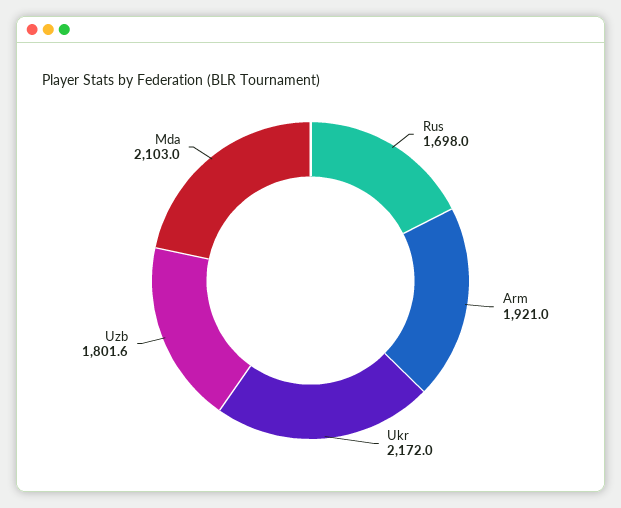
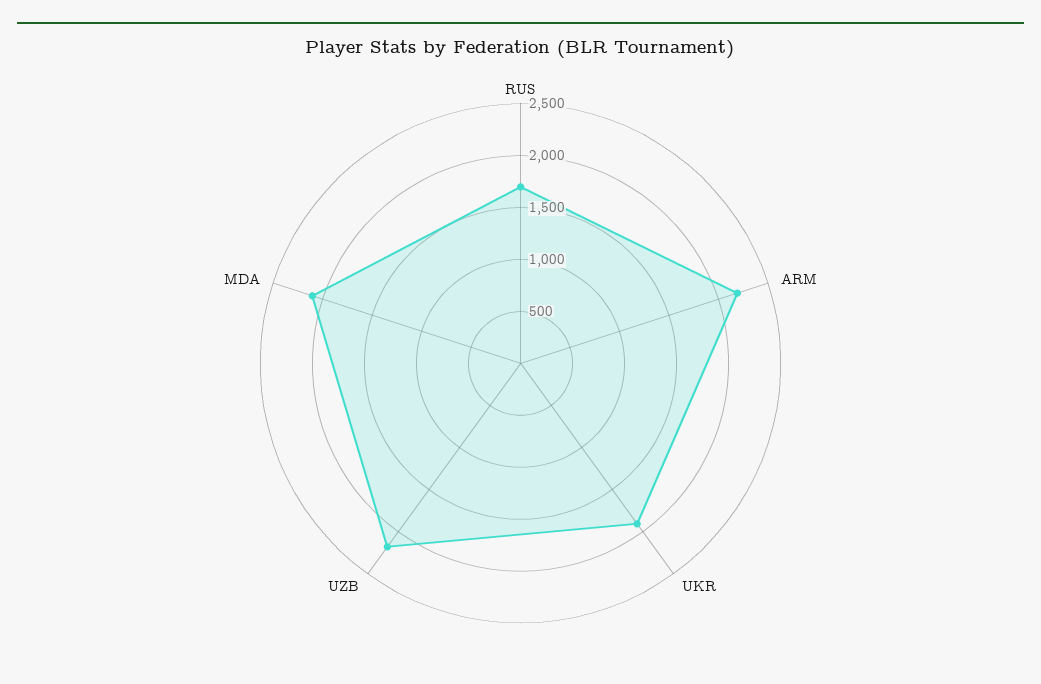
Arm: 1921 -> 2200
Ukr: 2172 -> 1900
Uzb: 1801.6 -> 2200

